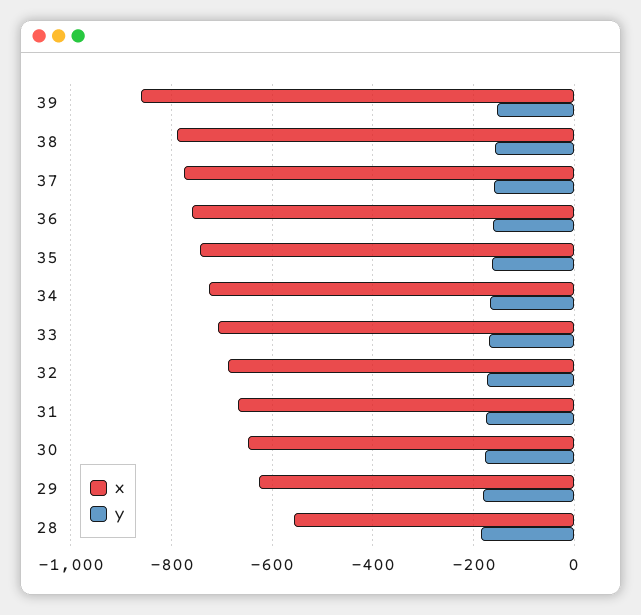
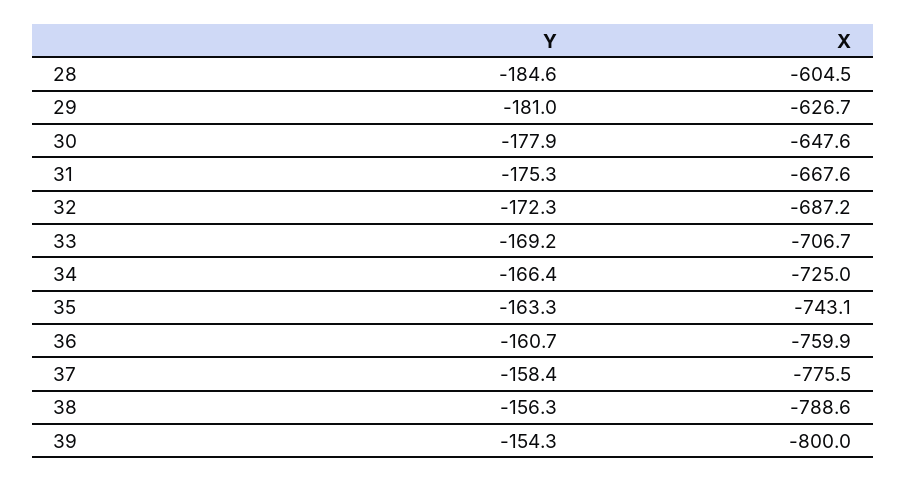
x, 39: -860 -> -800
x, 28: -560 -> -604.5

